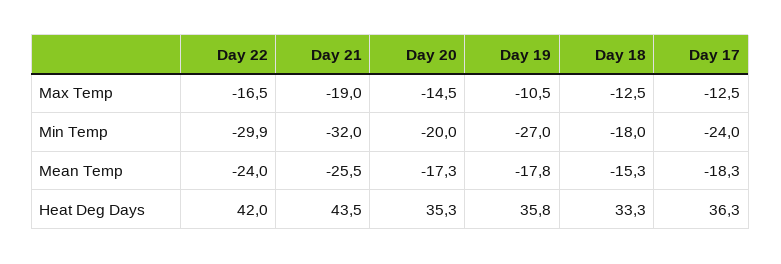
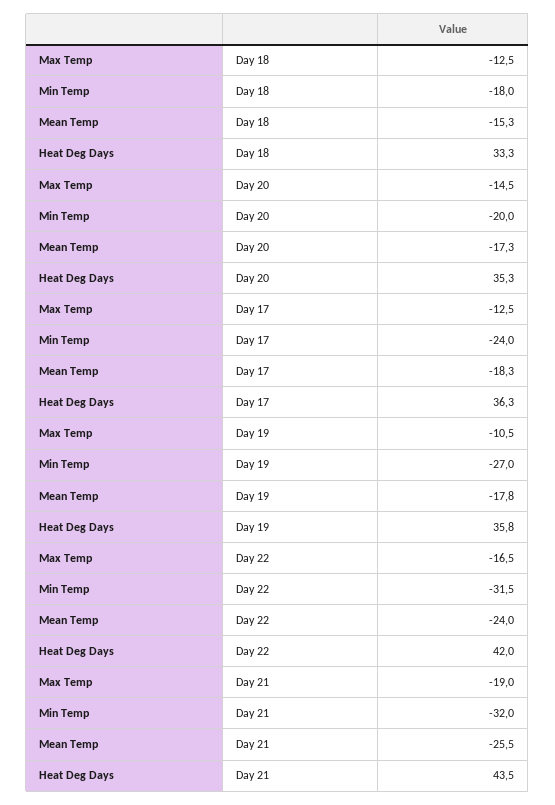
Day 22, Min Temp: -29.9 -> -31.5

